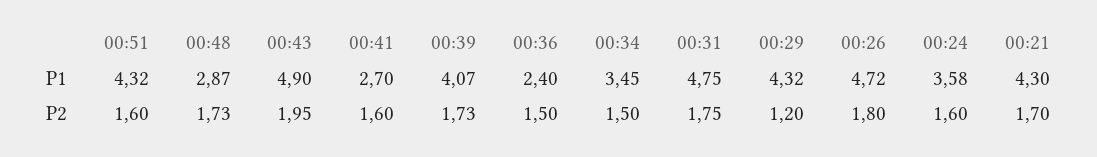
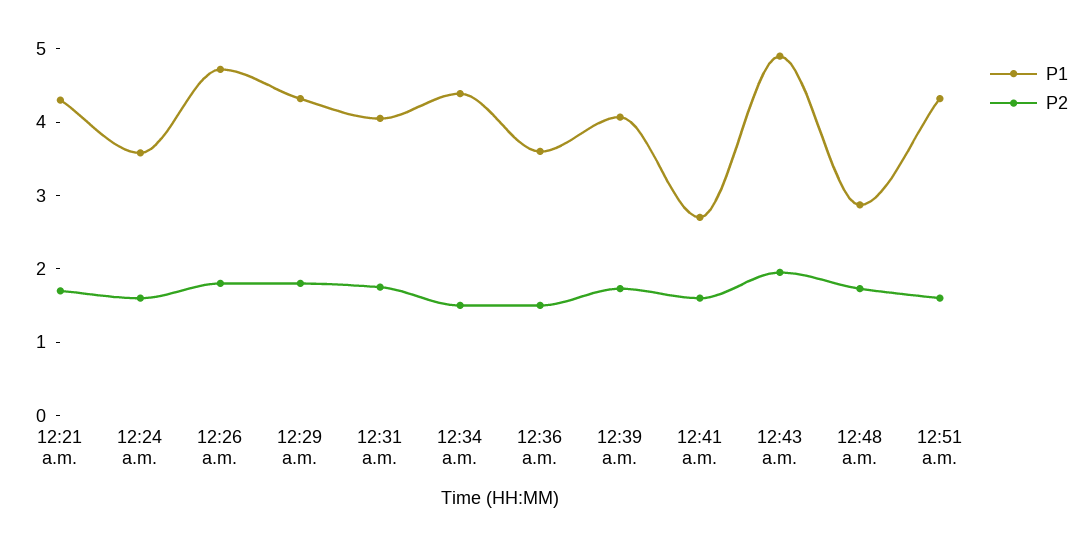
P1, 00:36: 2.4 -> 3.6
P1, 00:34: 3.45 -> 4.4
P1, 00:31: 4.75 -> 4
P2, 00:29: 1.2 -> 1.8

